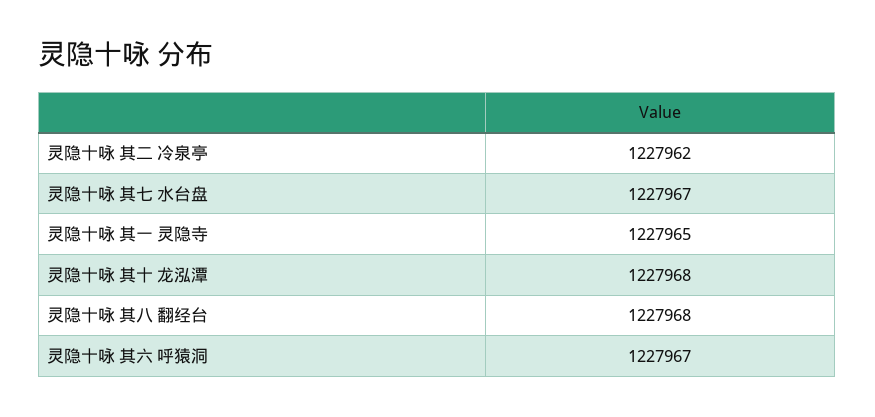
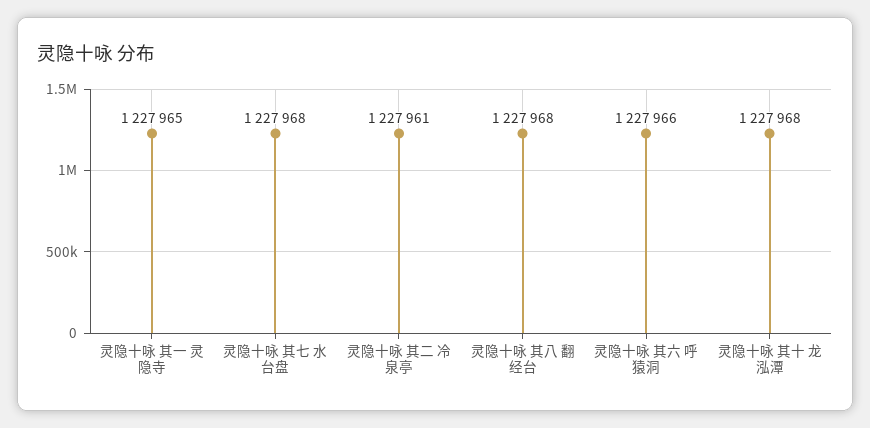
灵隐十咏 其二 冷泉亭: 1227962 -> 1227961
灵隐十咏 其七 水台盘: 1227967 -> 1227968
灵隐十咏 其六 呼猿洞: 1227967 -> 1227966

